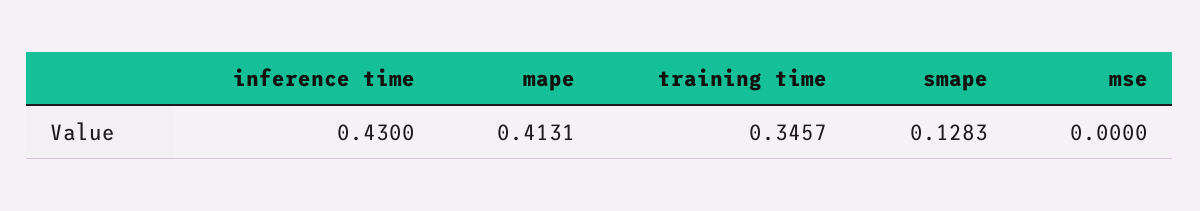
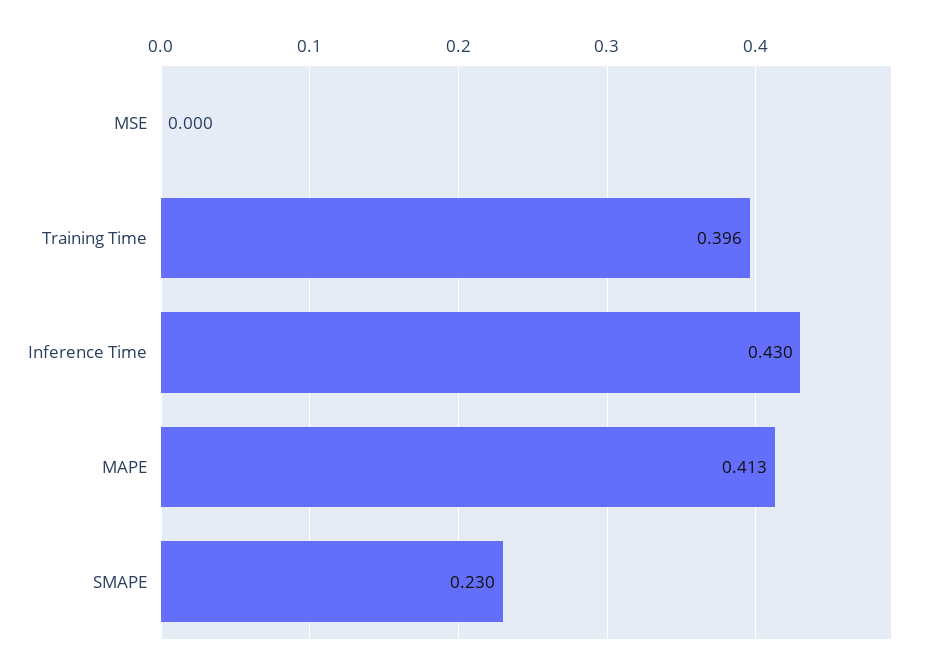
training time: 0.3457 -> 0.396
smape: 0.1283 -> 0.23

